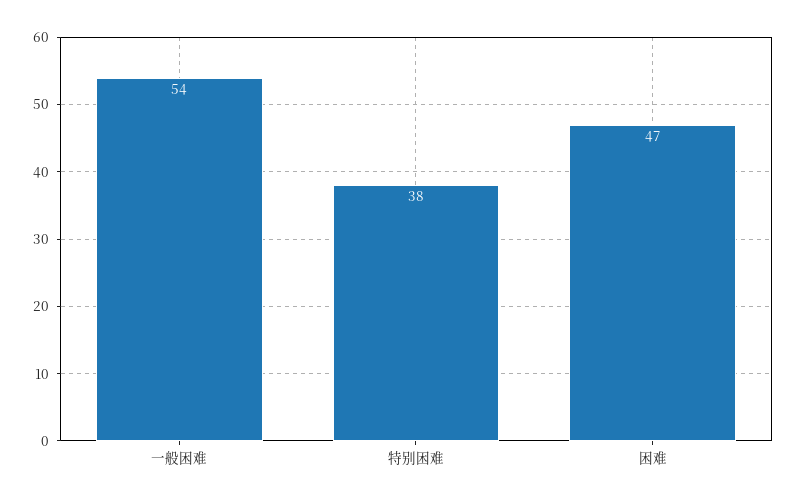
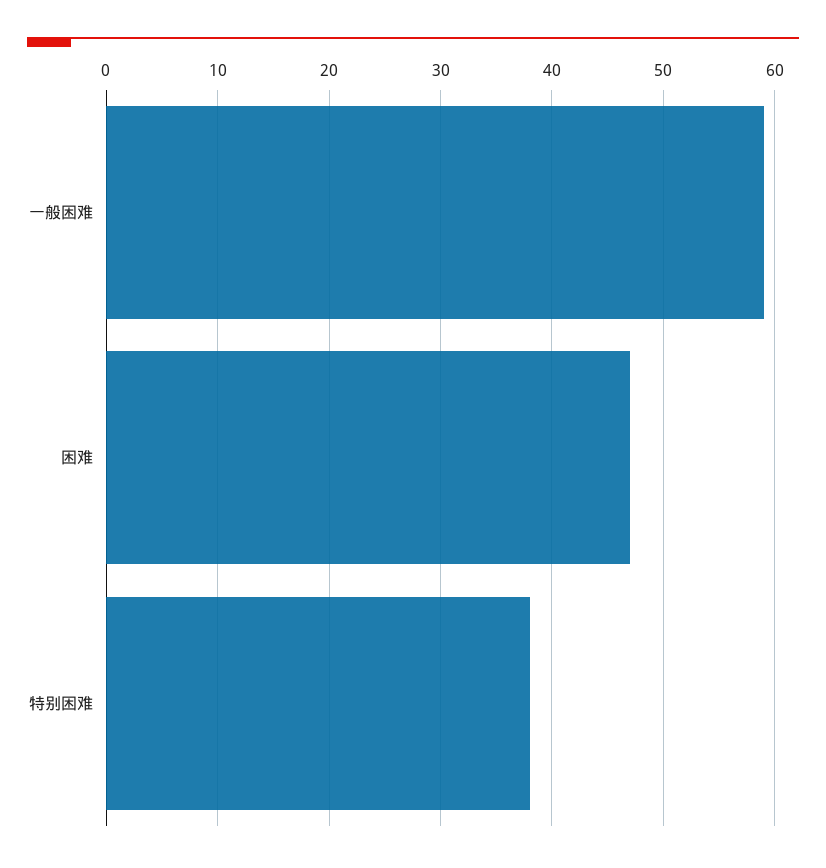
一般困难: 54 -> 59

